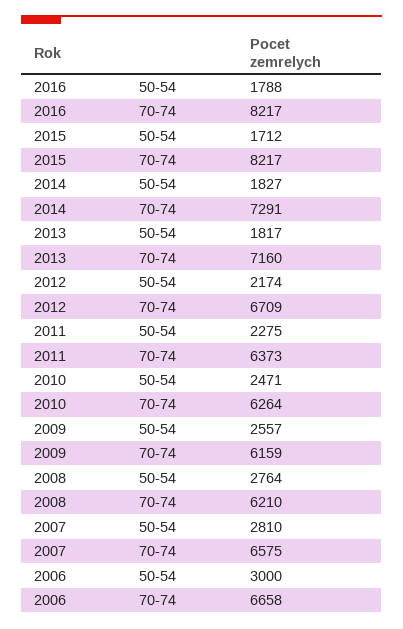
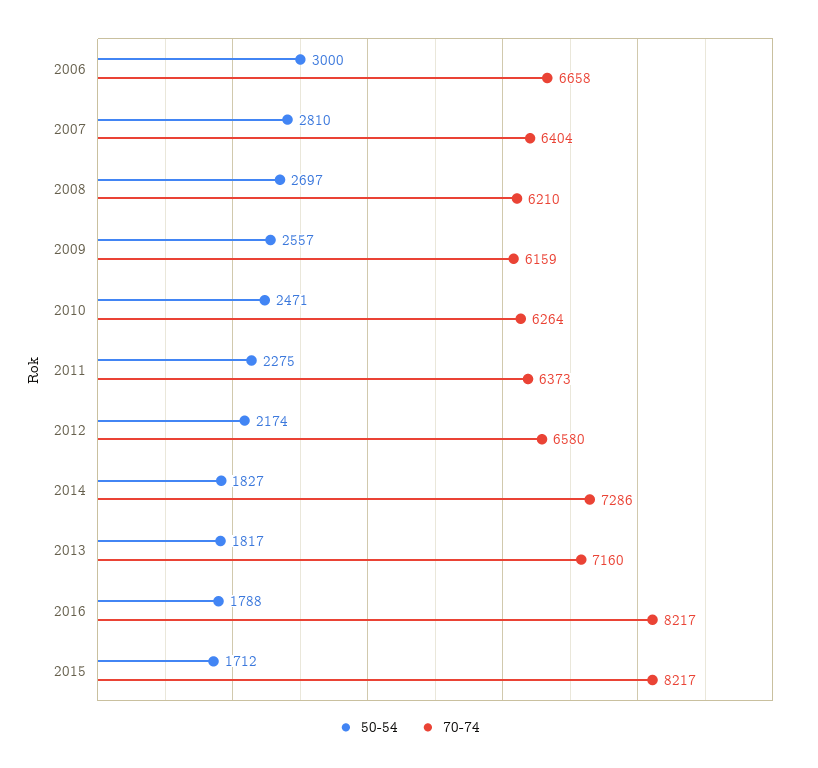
70-74, 2014: 7291 -> 7286
70-74, 2012: 6709 -> 6580
50-54, 2008: 2764 -> 2697
70-74, 2007: 6575 -> 6404

